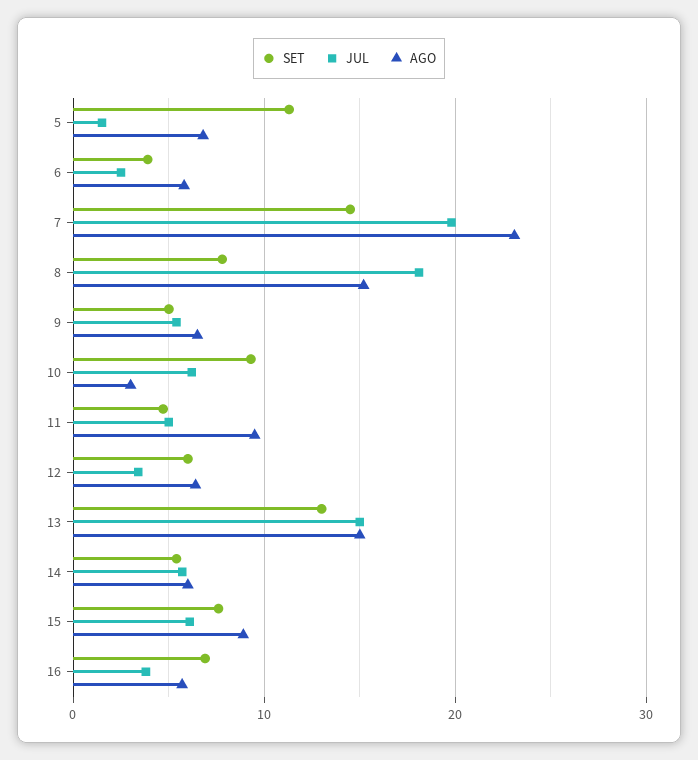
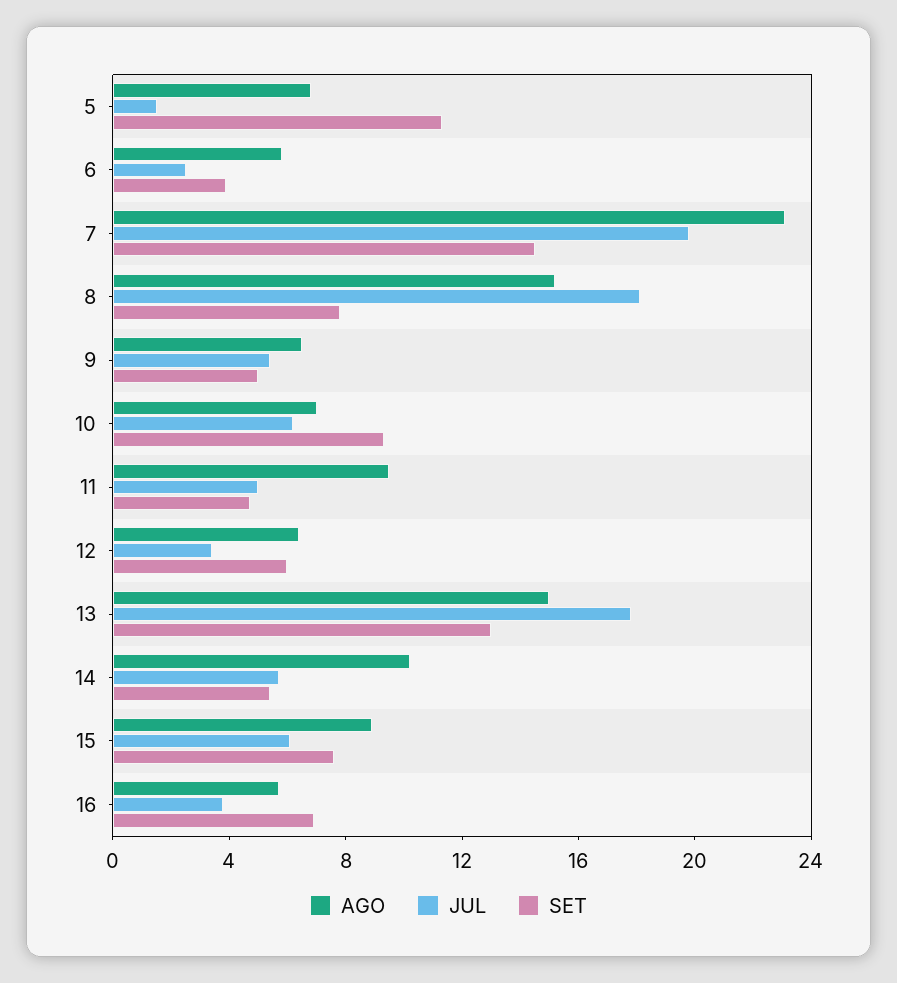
AGO, 10: 3 -> 7
JUL, 13: 15 -> 18
AGO, 14: 6 -> 10

